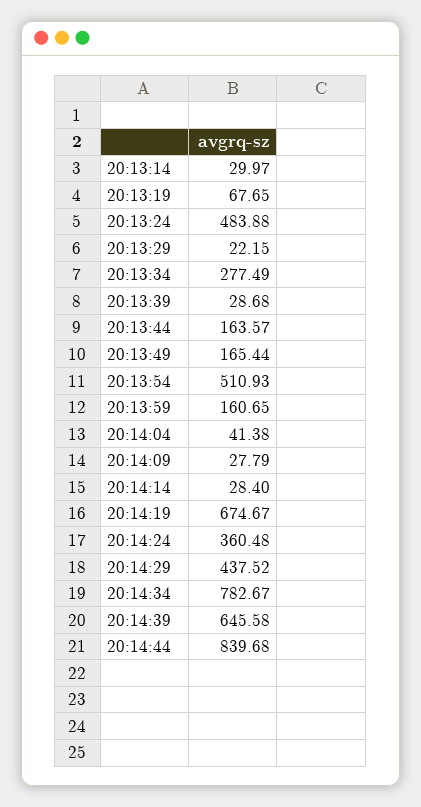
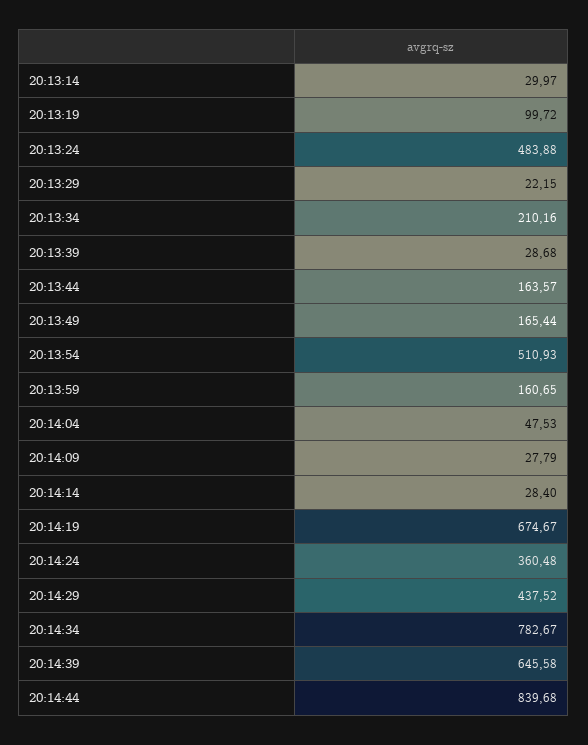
20:13:19: 67.65 -> 99.72
20:13:34: 277.49 -> 210.16
20:14:04: 41.38 -> 47.53

